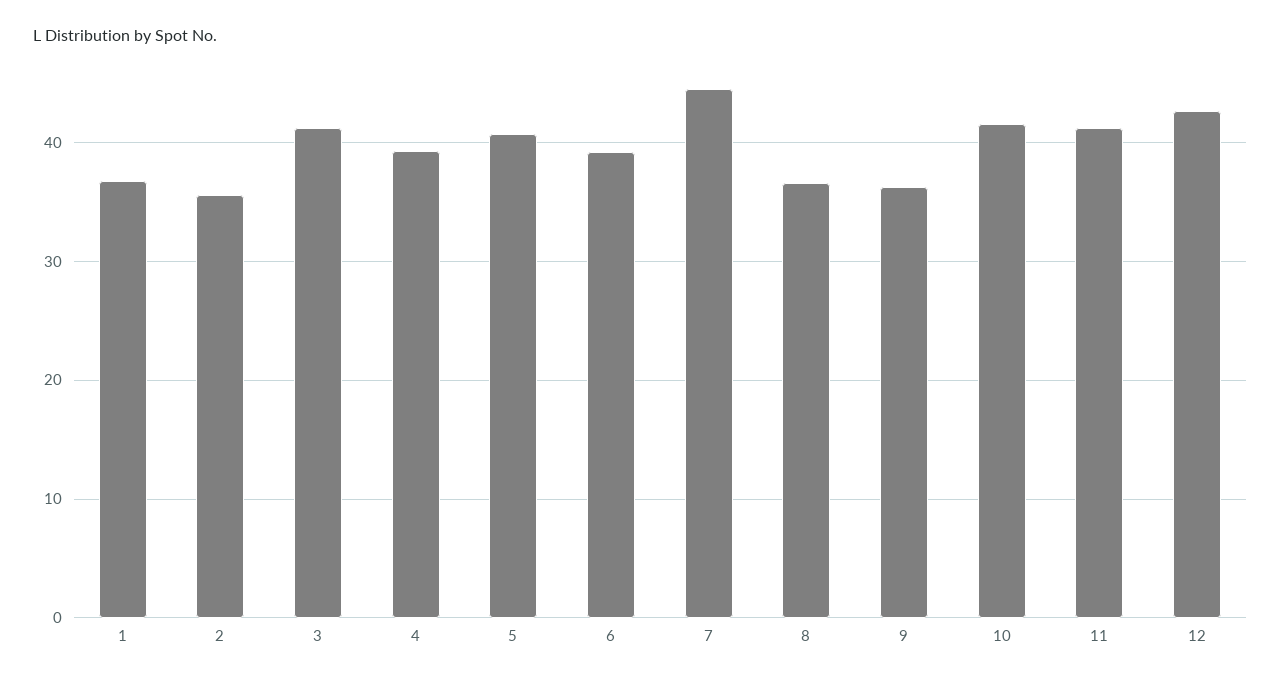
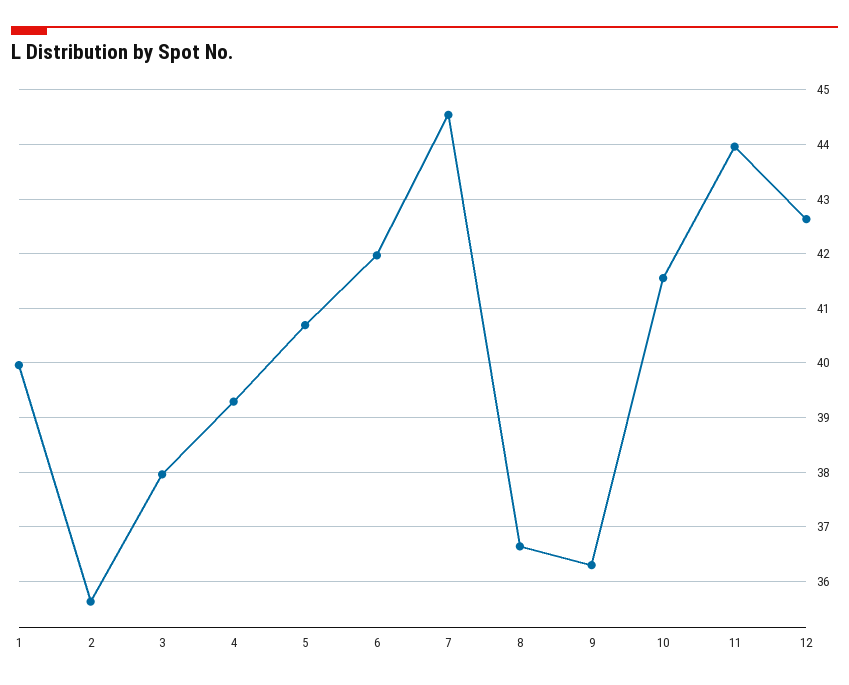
1: 37 -> 40
3: 41 -> 38
6: 39 -> 42
11: 41 -> 44

